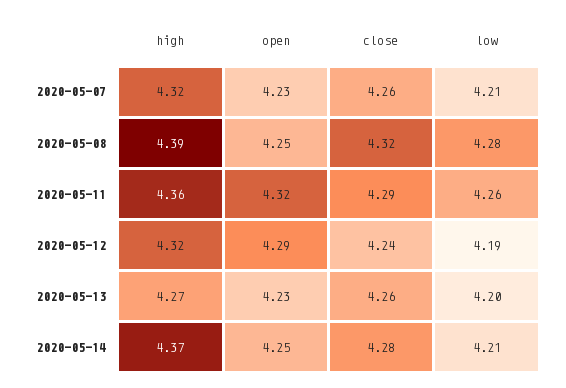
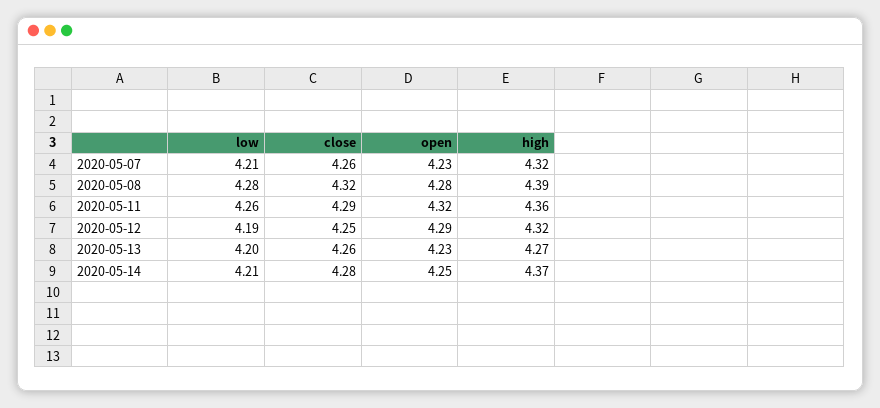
open, 2020-05-08: 4.25 -> 4.28
close, 2020-05-12: 4.24 -> 4.25

